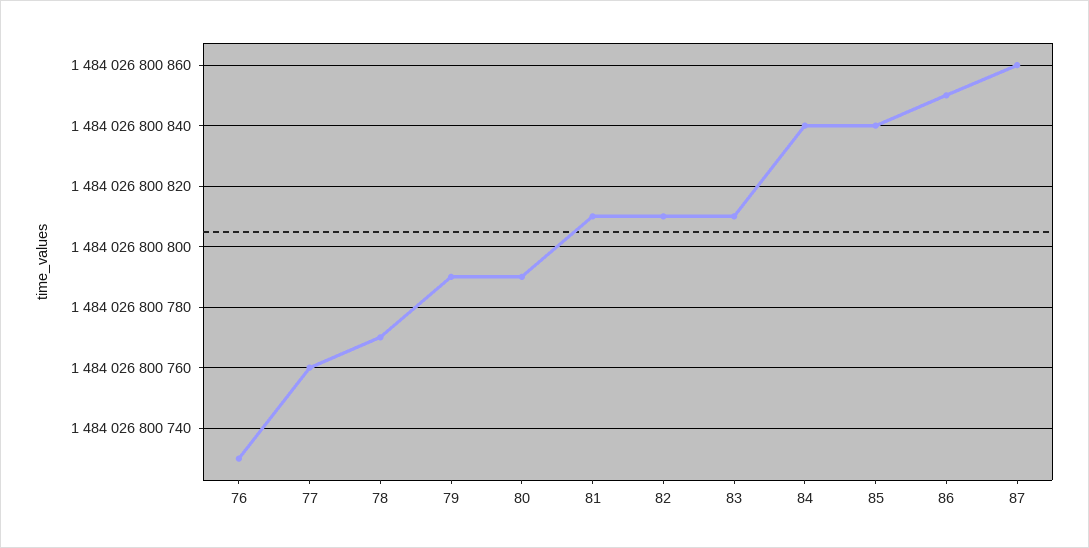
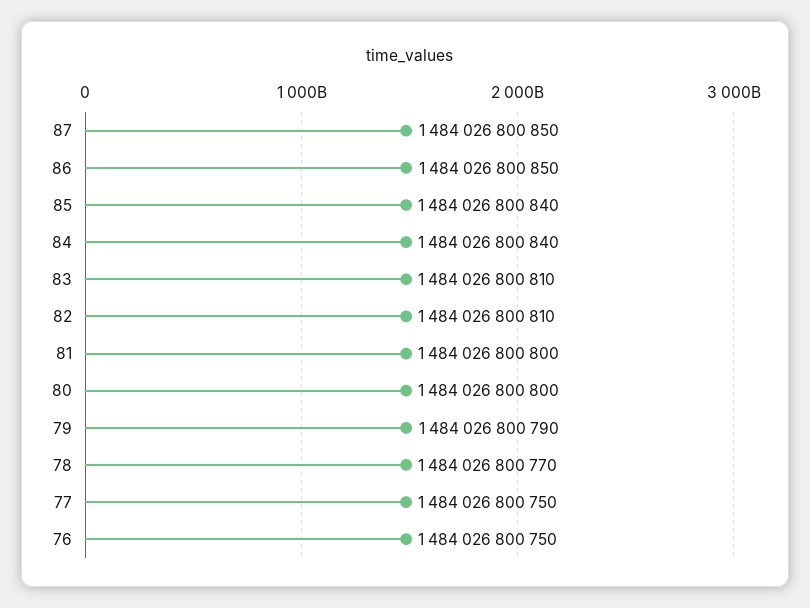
76: 1484026800730 -> 1484026800750
77: 1484026800760 -> 1484026800750
80: 1484026800790 -> 1484026800800
81: 1484026800810 -> 1484026800800
87: 1484026800860 -> 1484026800850

